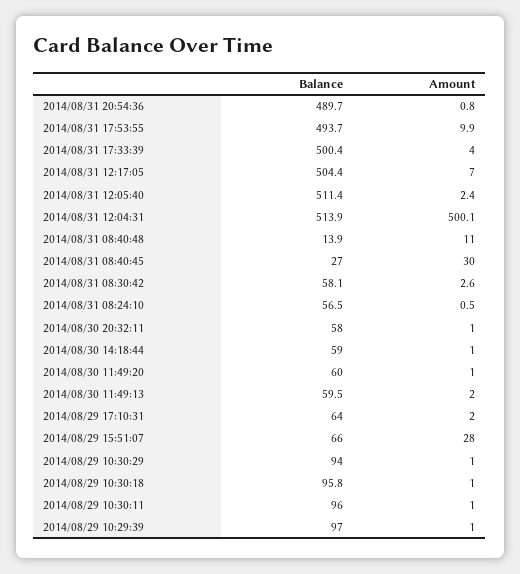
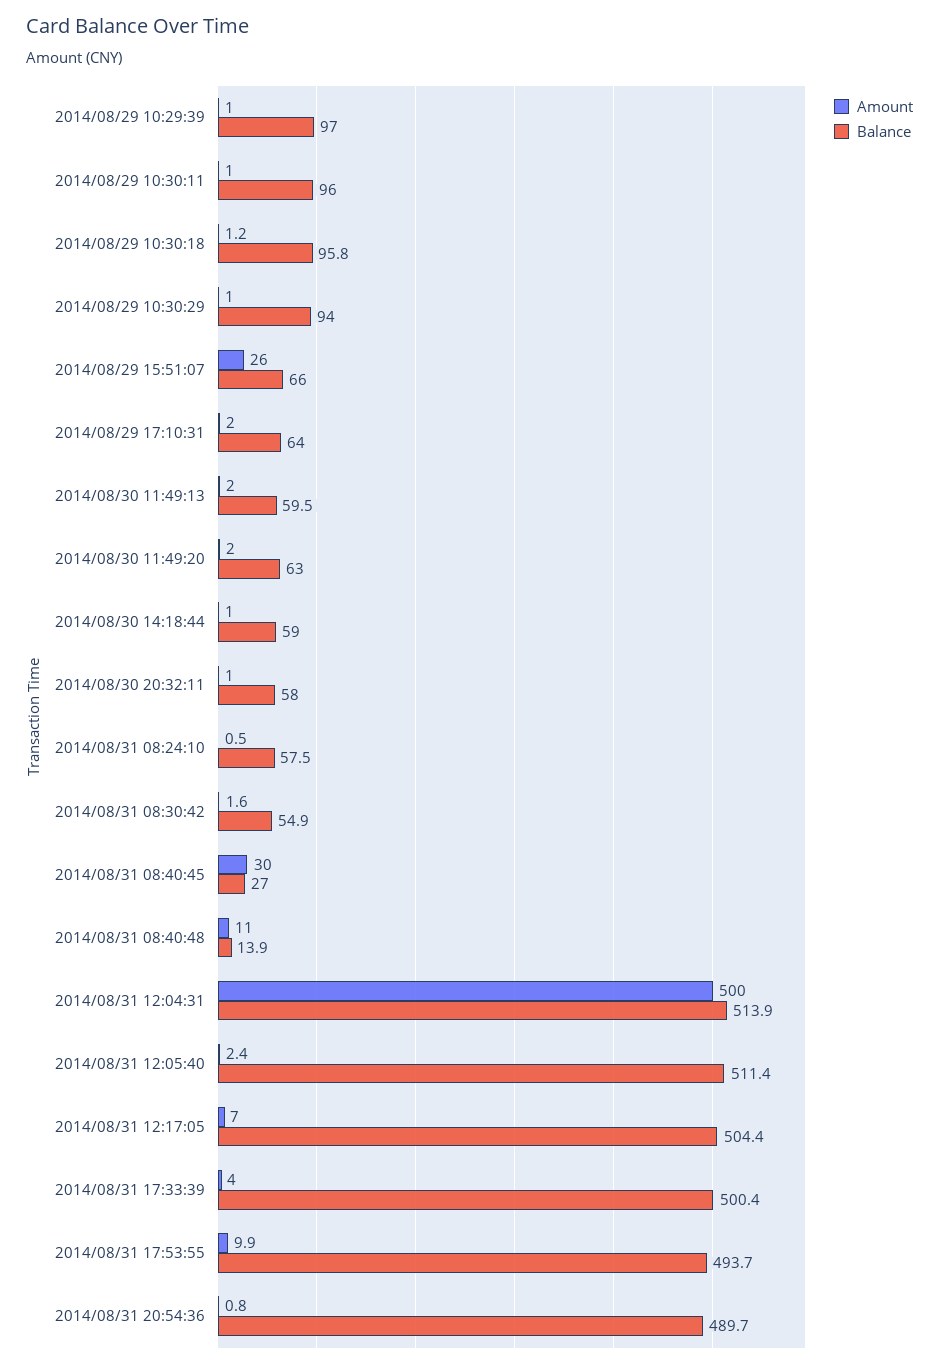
Amount, 2014/08/31 12:04:31: 500.1 -> 500
Balance, 2014/08/31 08:30:42: 58.1 -> 54.9
Amount, 2014/08/31 08:30:42: 2.6 -> 1.6
Balance, 2014/08/31 08:24:10: 56.5 -> 57.5
Balance, 2014/08/30 11:49:20: 60 -> 63
Amount, 2014/08/30 11:49:20: 1 -> 2
Amount, 2014/08/29 15:51:07: 28 -> 26
Amount, 2014/08/29 10:30:18: 1 -> 1.2

